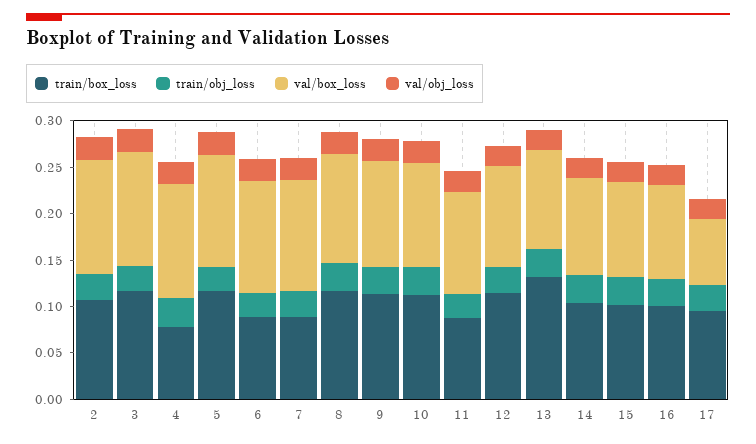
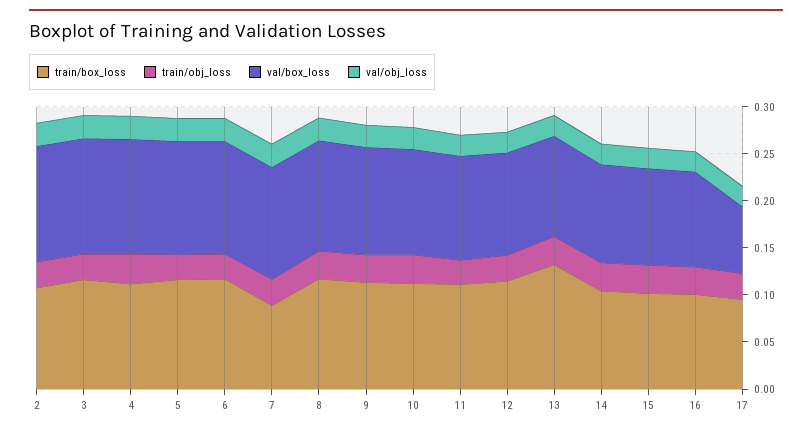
train/box_loss, 4: 0.08 -> 0.11
train/box_loss, 6: 0.09 -> 0.12
train/box_loss, 11: 0.09 -> 0.11

